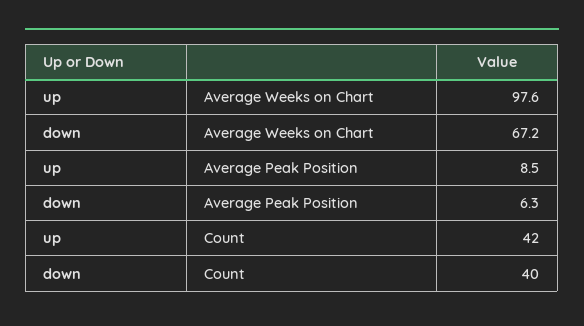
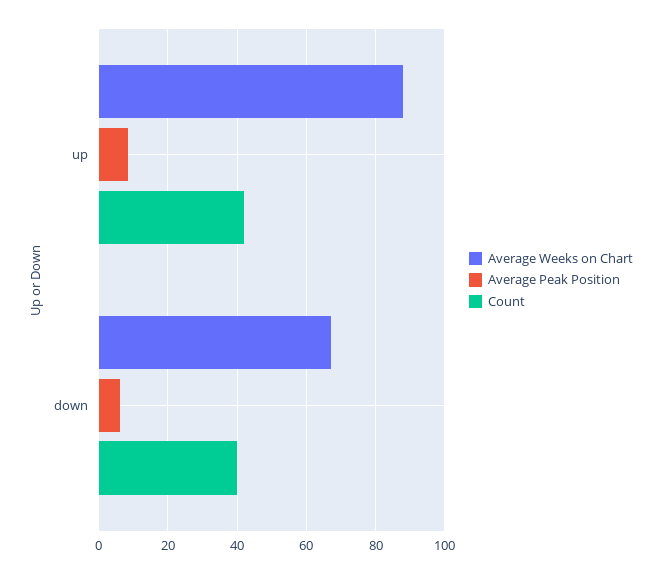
Average Weeks on Chart, up: 97.6 -> 88

